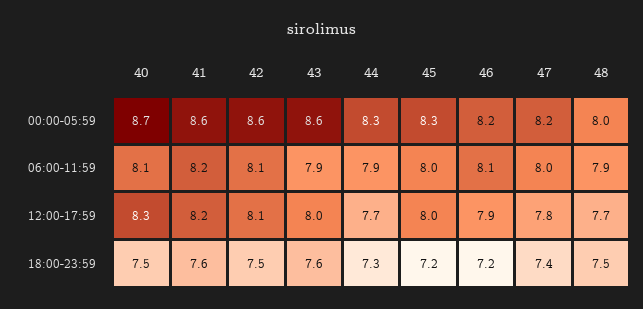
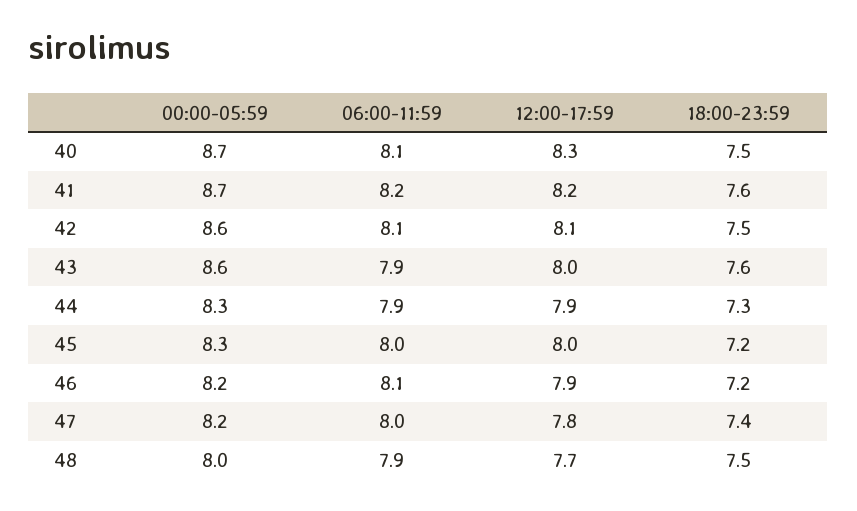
41, 00:00-05:59: 8.6 -> 8.7
44, 12:00-17:59: 7.7 -> 7.9

